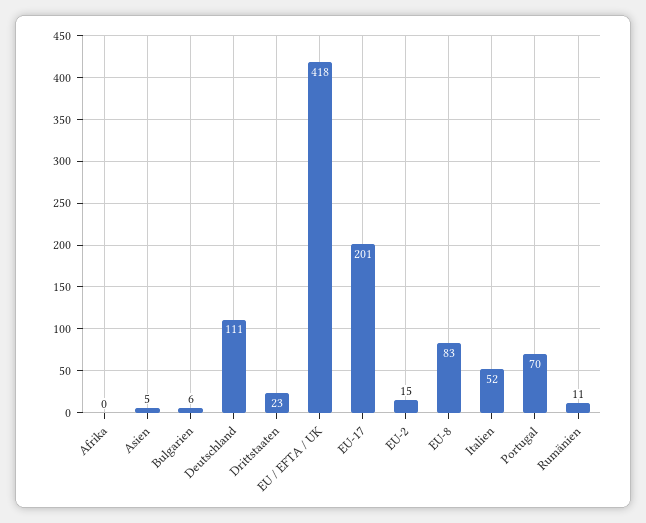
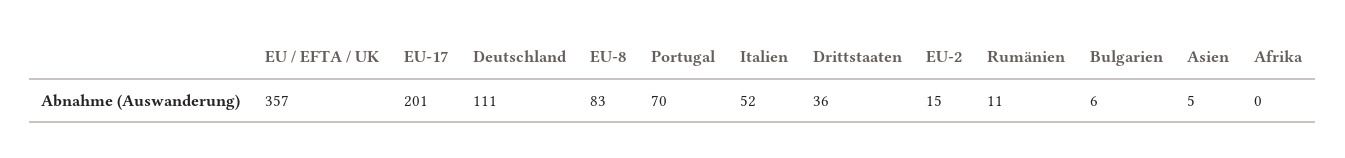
Drittstaaten: 23 -> 36
EU / EFTA / UK: 418 -> 357

